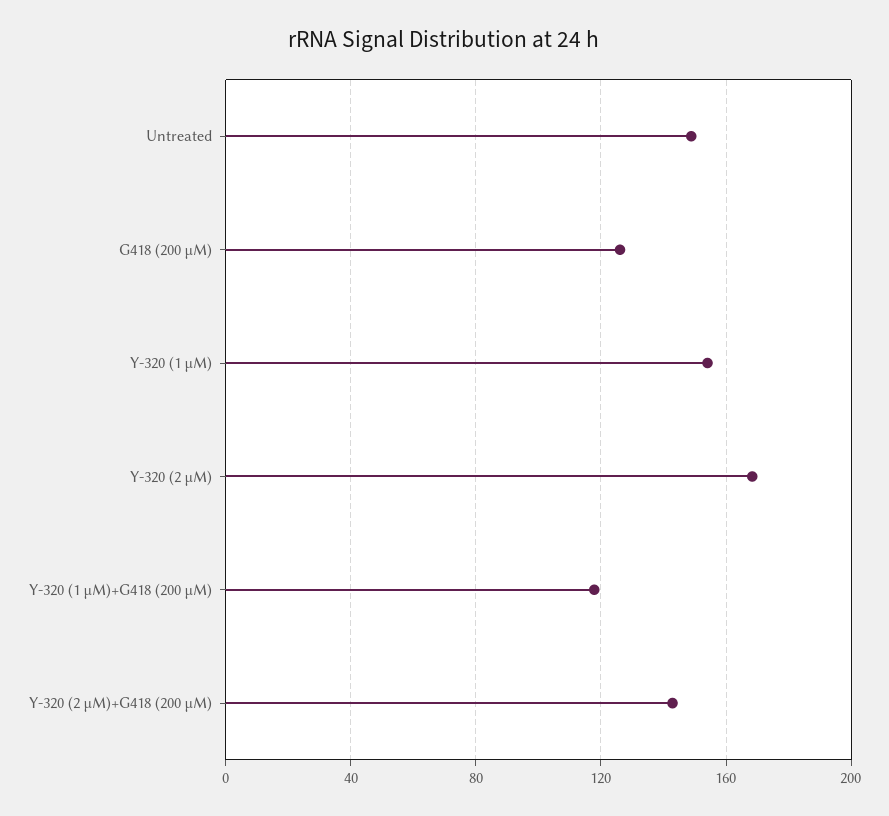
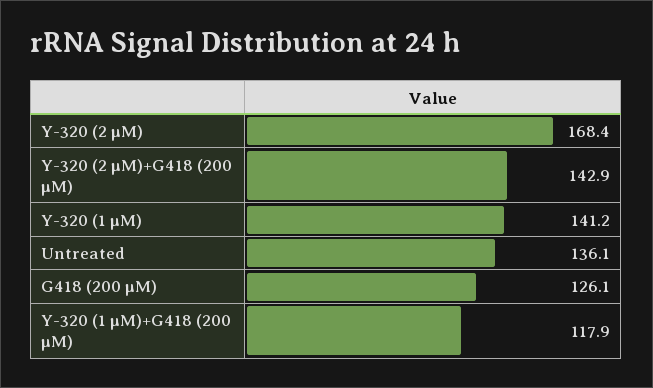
Untreated: 150 -> 136.1
Y-320 (1 µM): 155 -> 141.2

